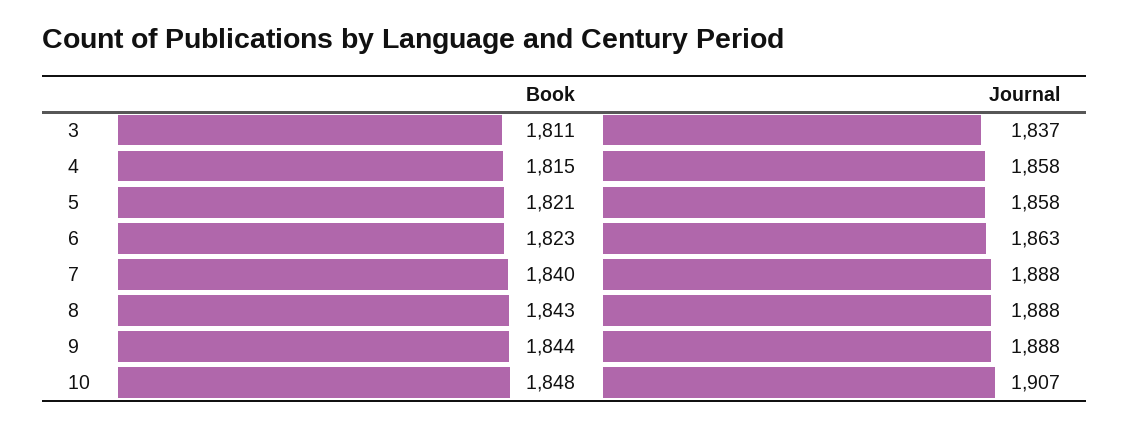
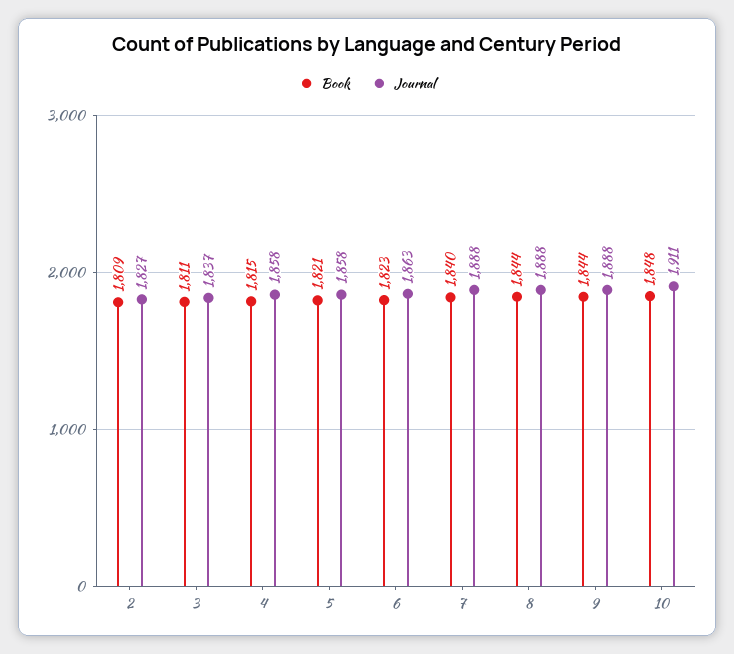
Book, 8: 1843 -> 1844
Journal, 10: 1907 -> 1911
Book, 2: none -> 1809
Journal, 2: none -> 1827

